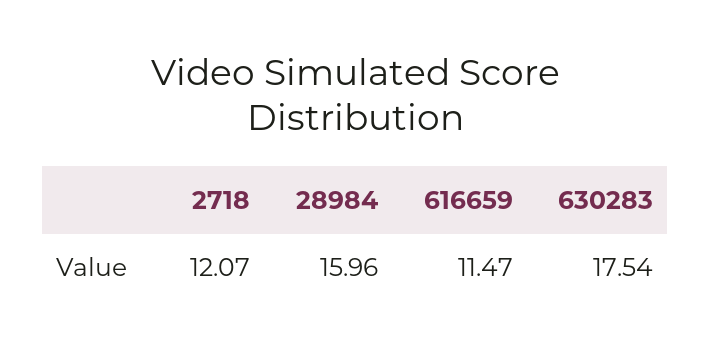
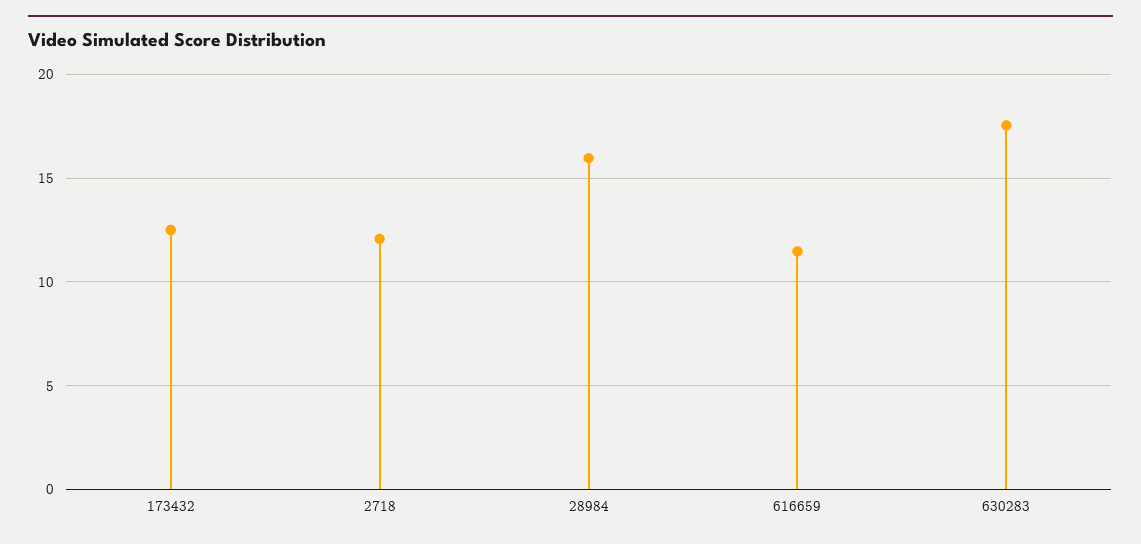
173432: none -> 12.5

